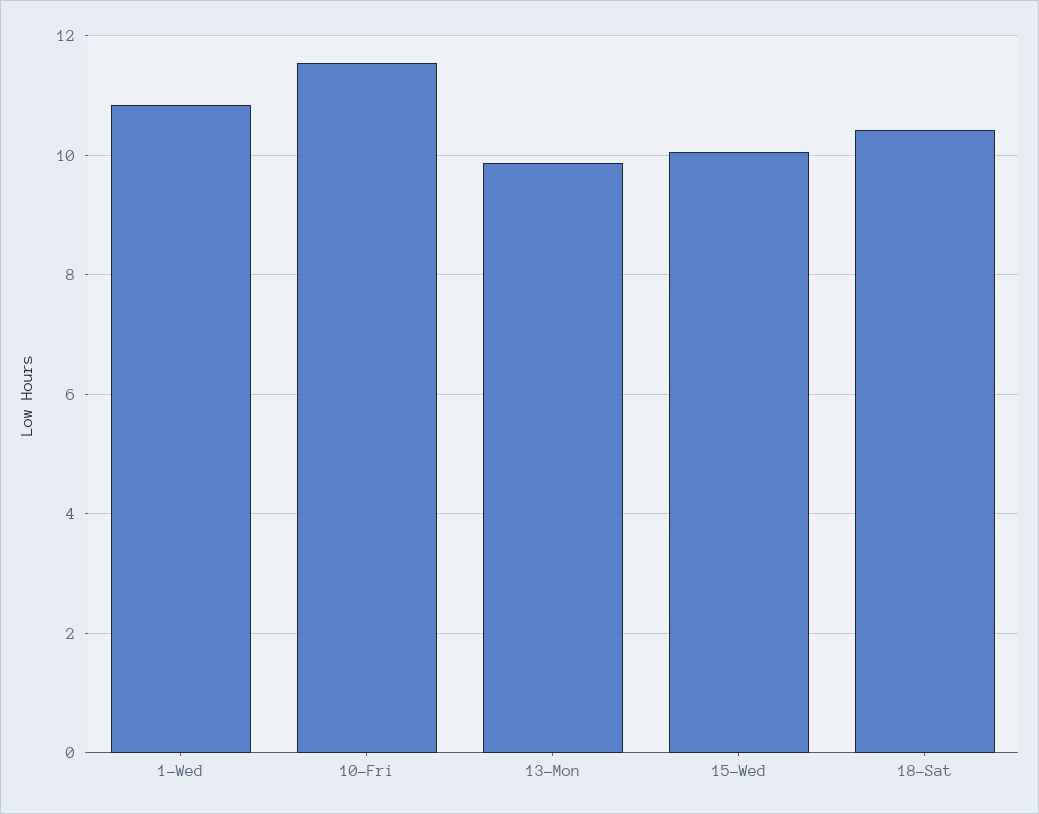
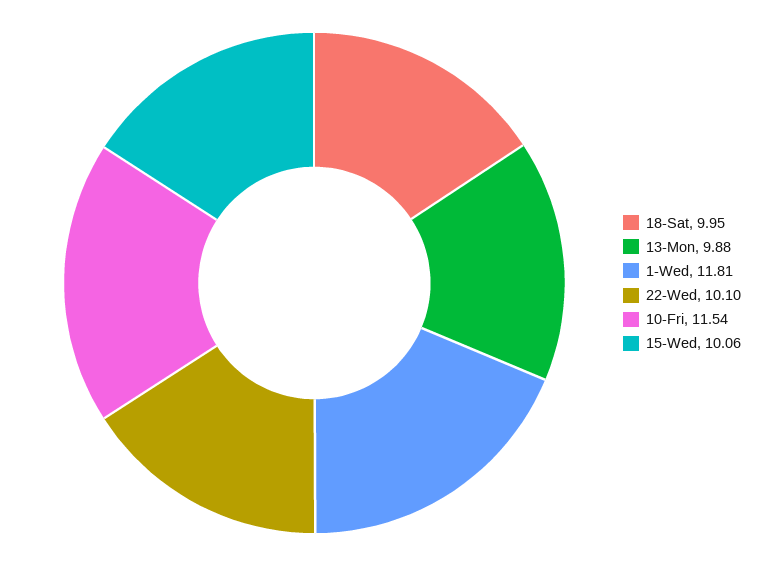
1-Wed: 10.8 -> 11.81
18-Sat: 10.4 -> 9.95
22-Wed: none -> 10.1

